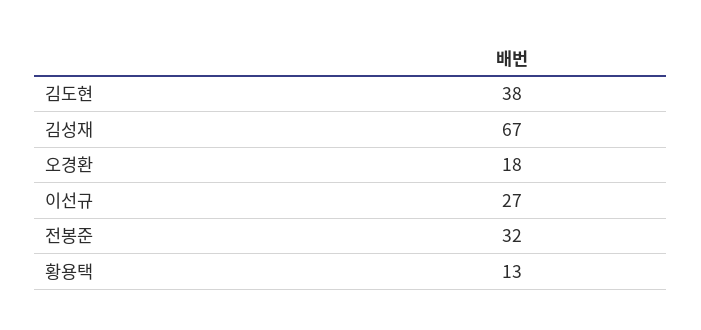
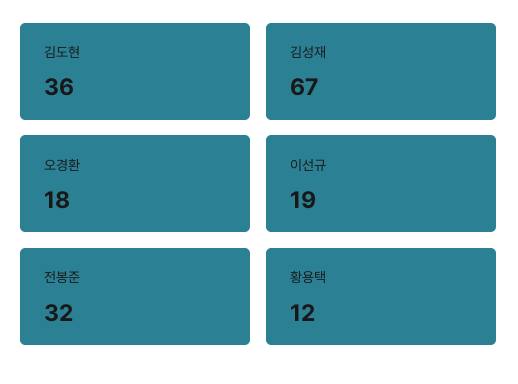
김도현: 38 -> 36
이선규: 27 -> 19
황용택: 13 -> 12

